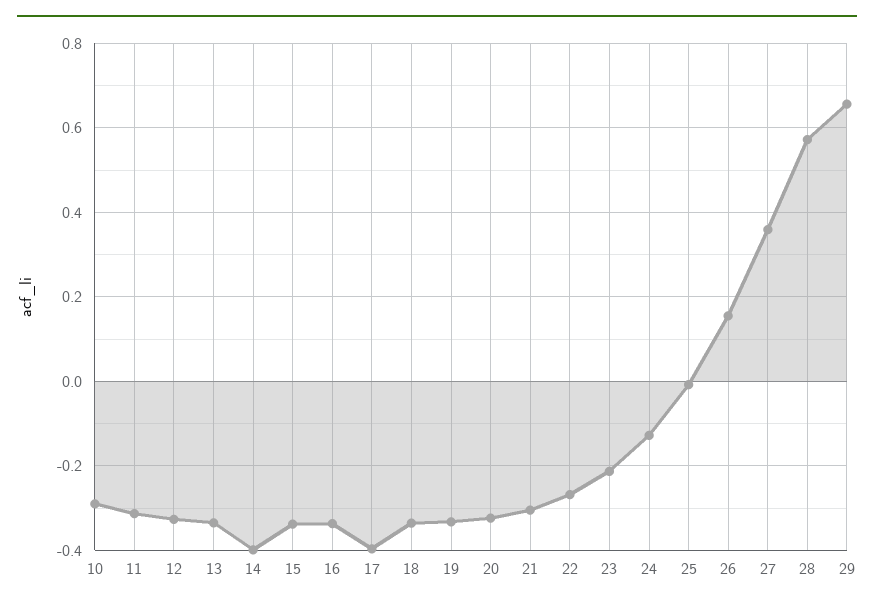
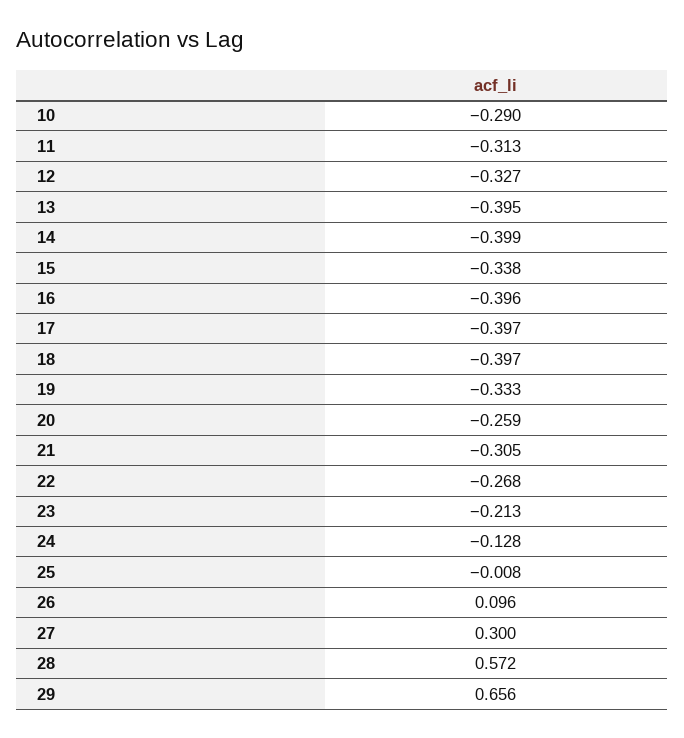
13: -0.34 -> -0.395
16: -0.34 -> -0.396
18: -0.34 -> -0.397
20: -0.32 -> -0.259
26: 0.16 -> 0.096
27: 0.36 -> 0.3

